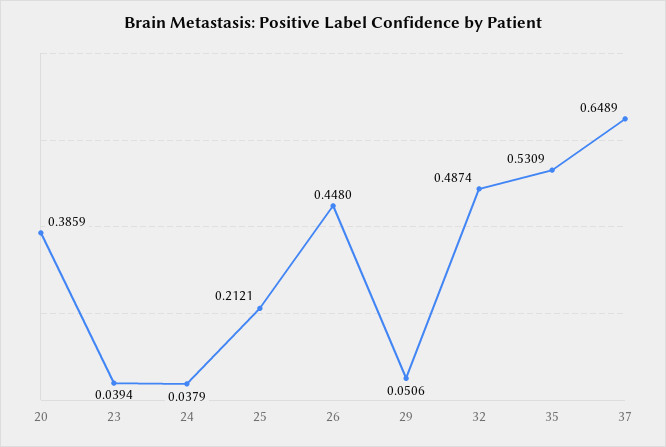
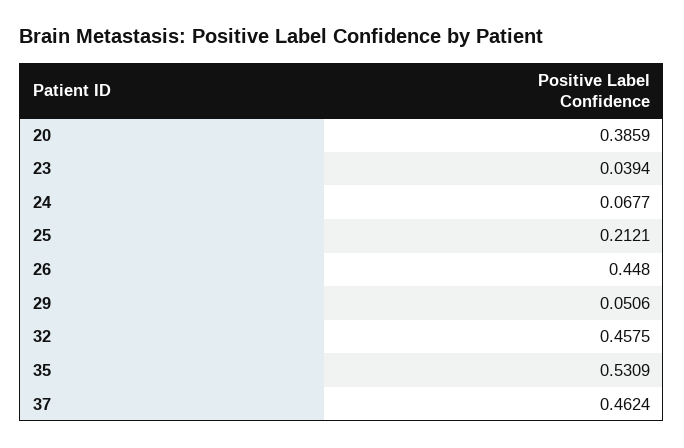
24: 0.0379 -> 0.0677
32: 0.4874 -> 0.4575
37: 0.6489 -> 0.4624

